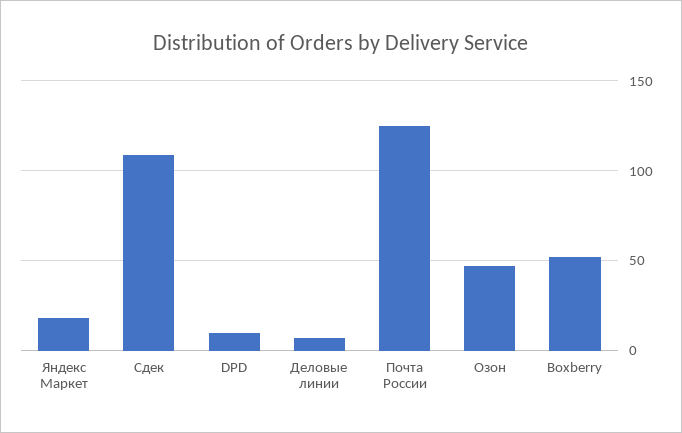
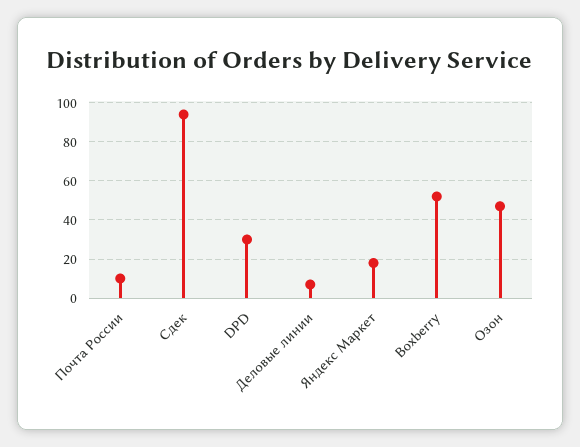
Сдек: 110 -> 95
DPD: 10 -> 30
Почта России: 125 -> 10

